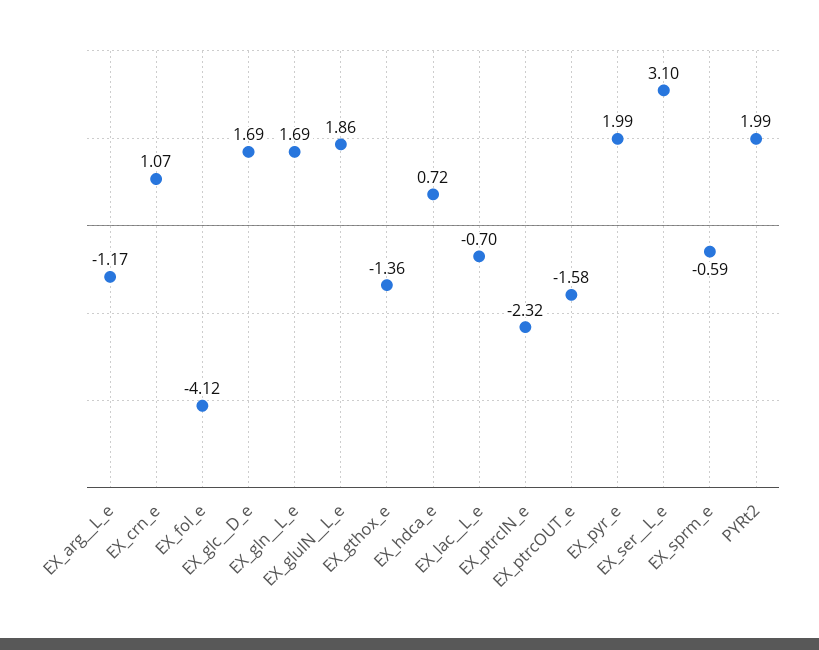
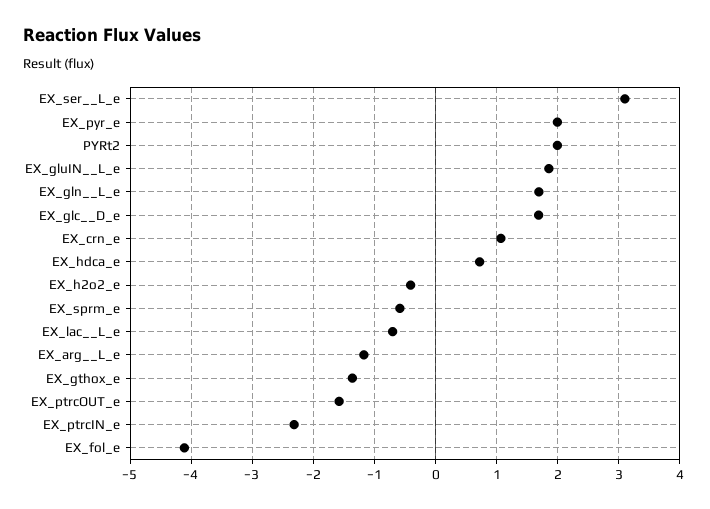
EX_h2o2_e: none -> -0.4

